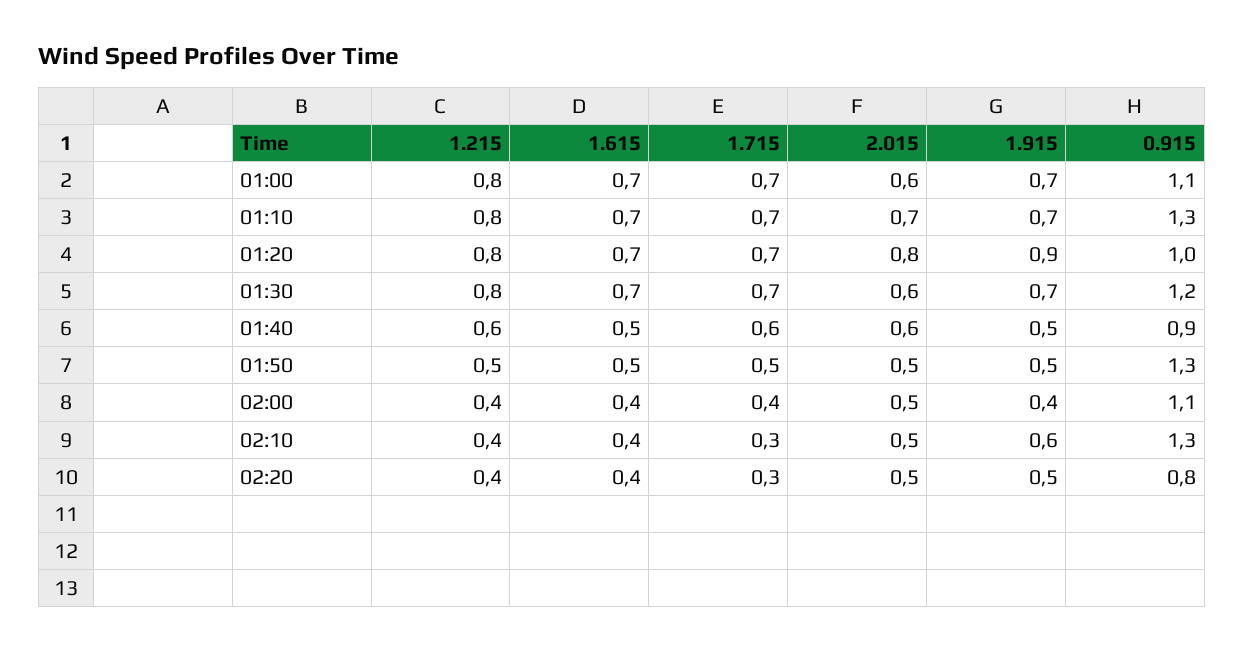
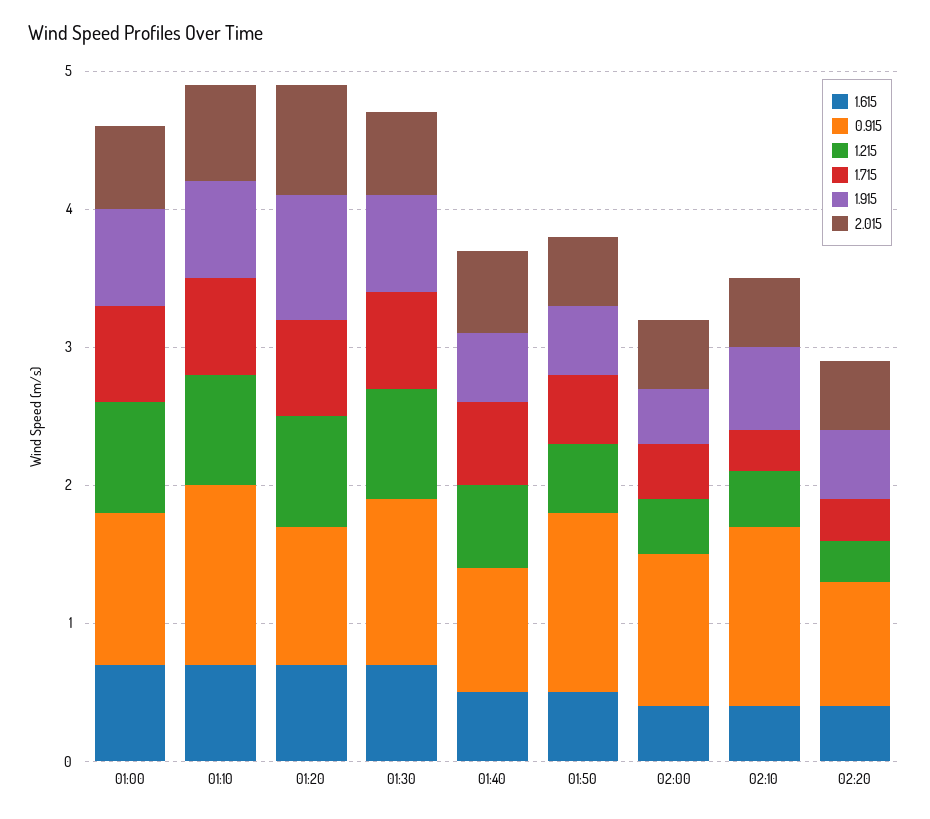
1.215, 02:20: 0.4 -> 0.3
0.915, 02:20: 0.8 -> 0.9

